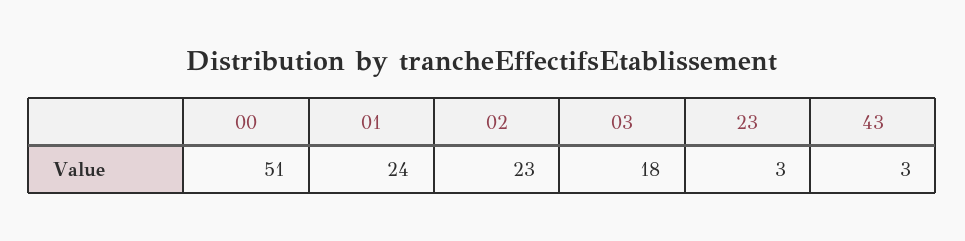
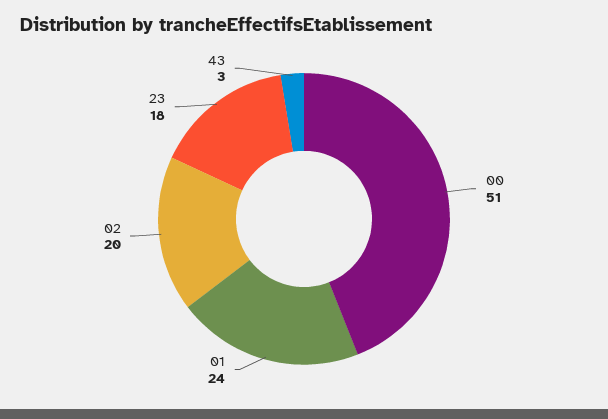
02: 23 -> 20
03: 18 -> none
23: 3 -> 18

